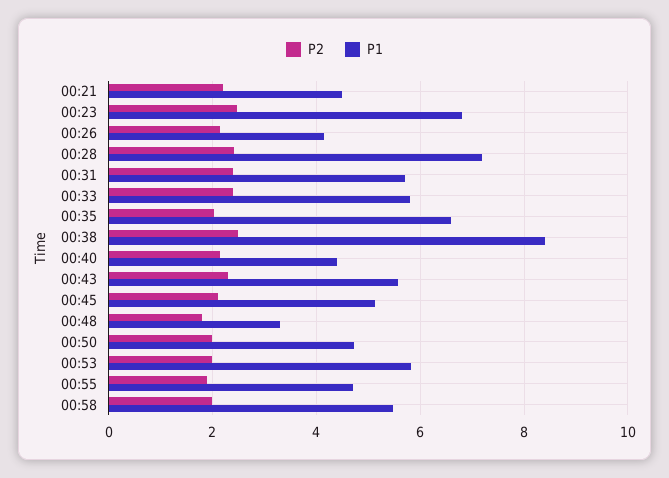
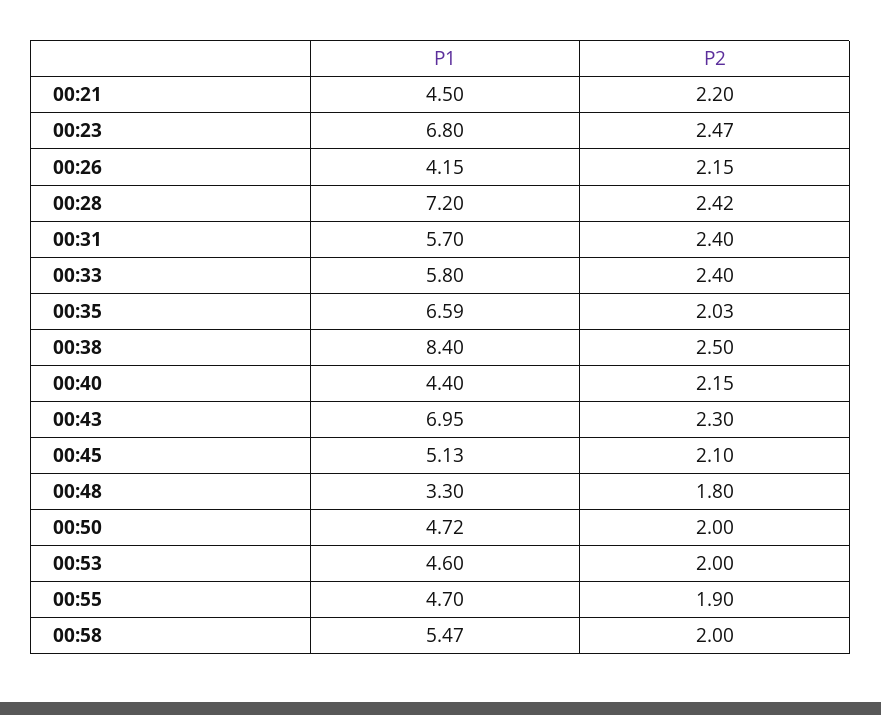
P1, 00:43: 5.6 -> 6.95
P1, 00:53: 5.8 -> 4.6

